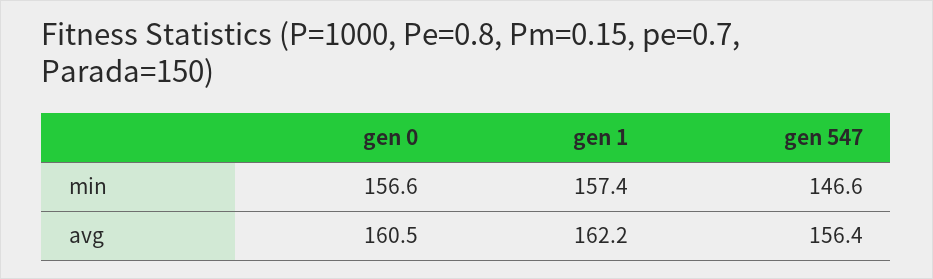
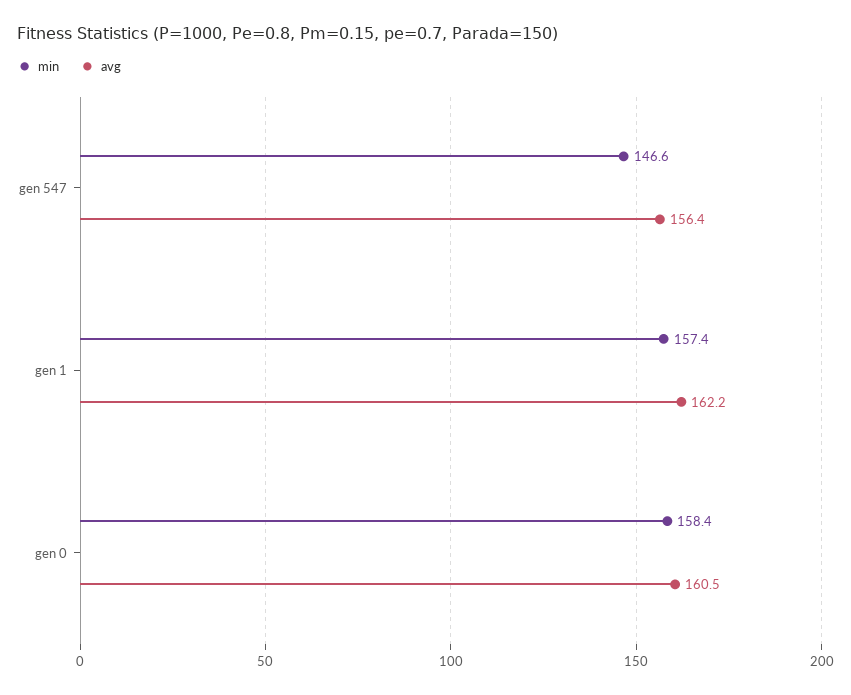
min, gen 0: 156.6 -> 158.4

